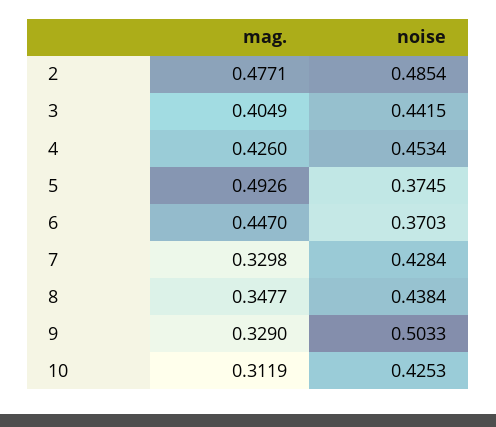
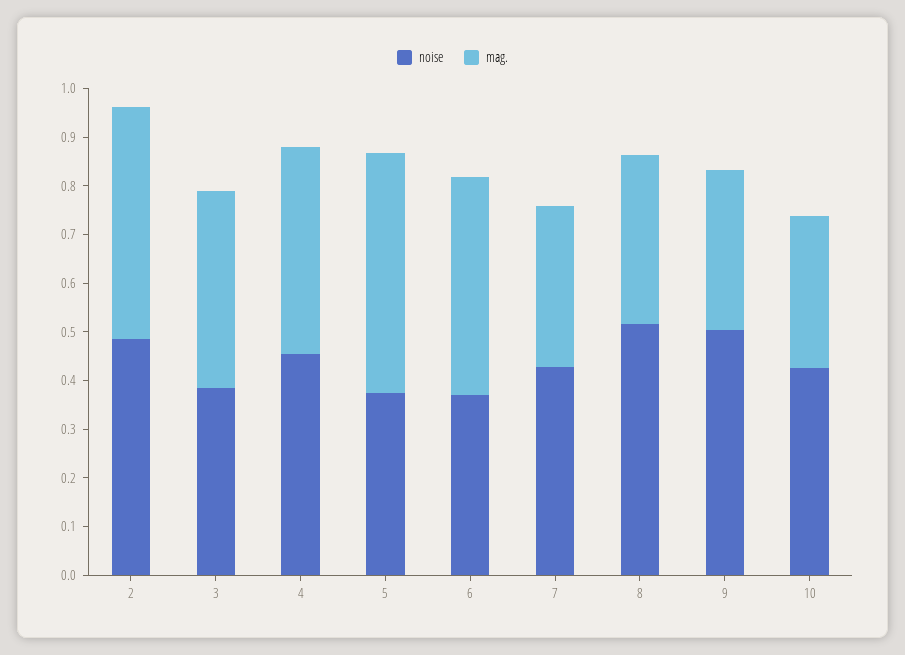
noise, 3: 0.4415 -> 0.38
noise, 8: 0.4384 -> 0.52

